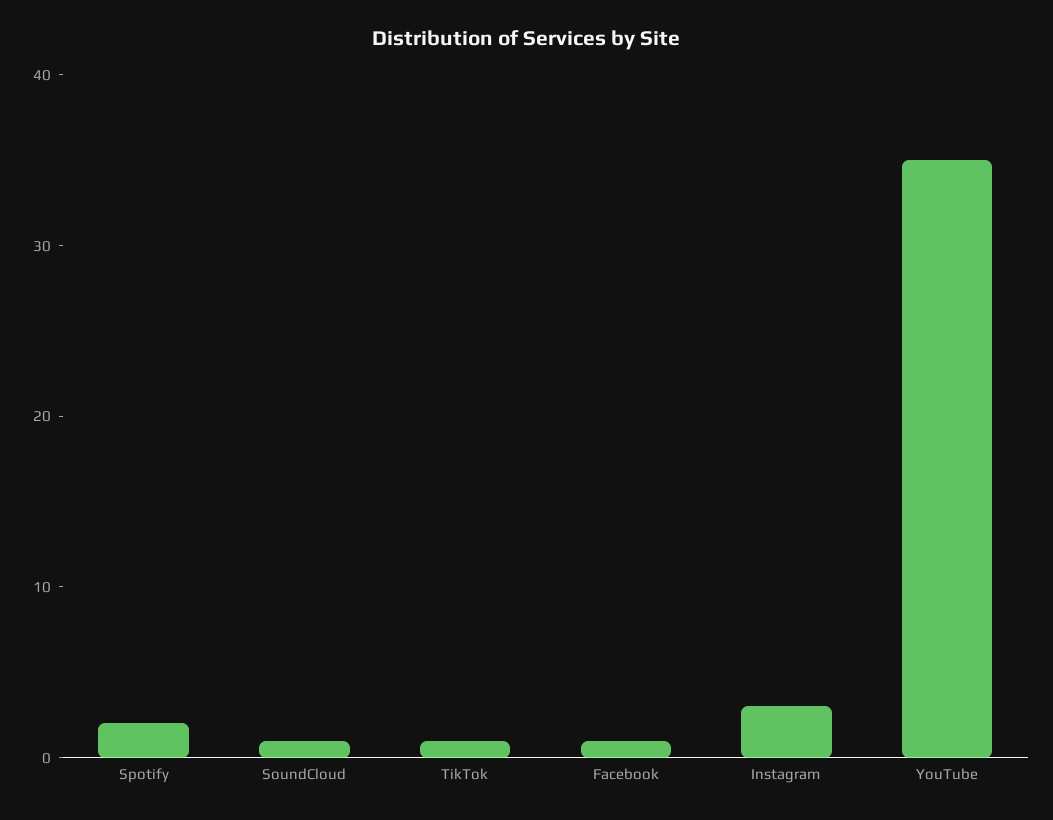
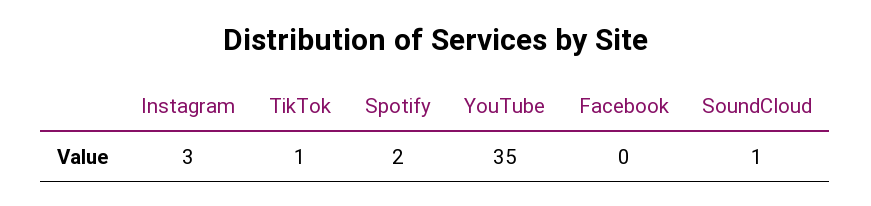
Facebook: 1 -> 0

